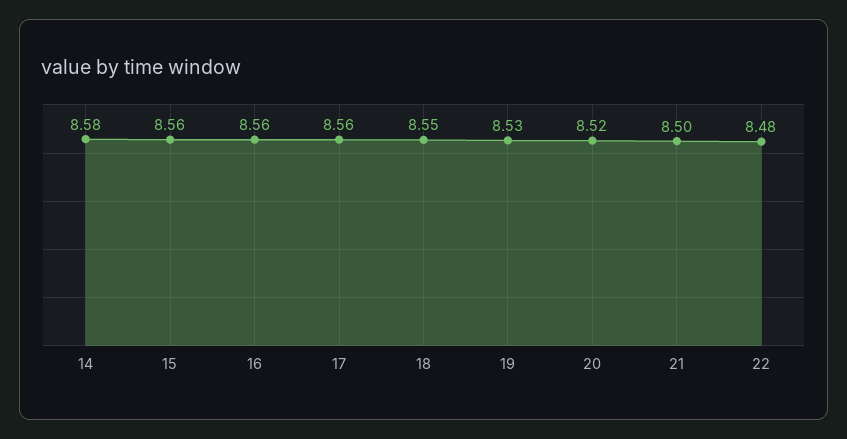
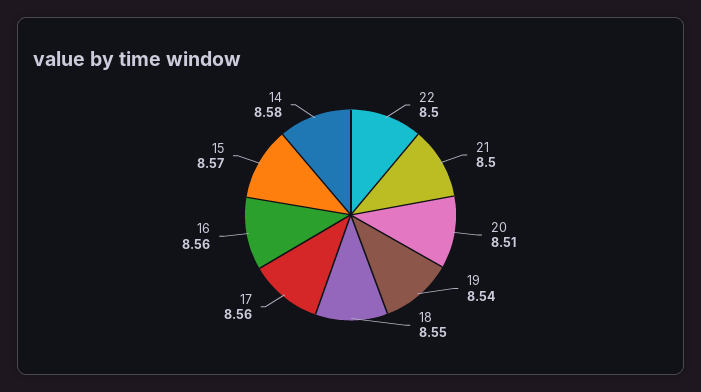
15: 8.56 -> 8.57
19: 8.53 -> 8.54
20: 8.52 -> 8.51
22: 8.48 -> 8.5

